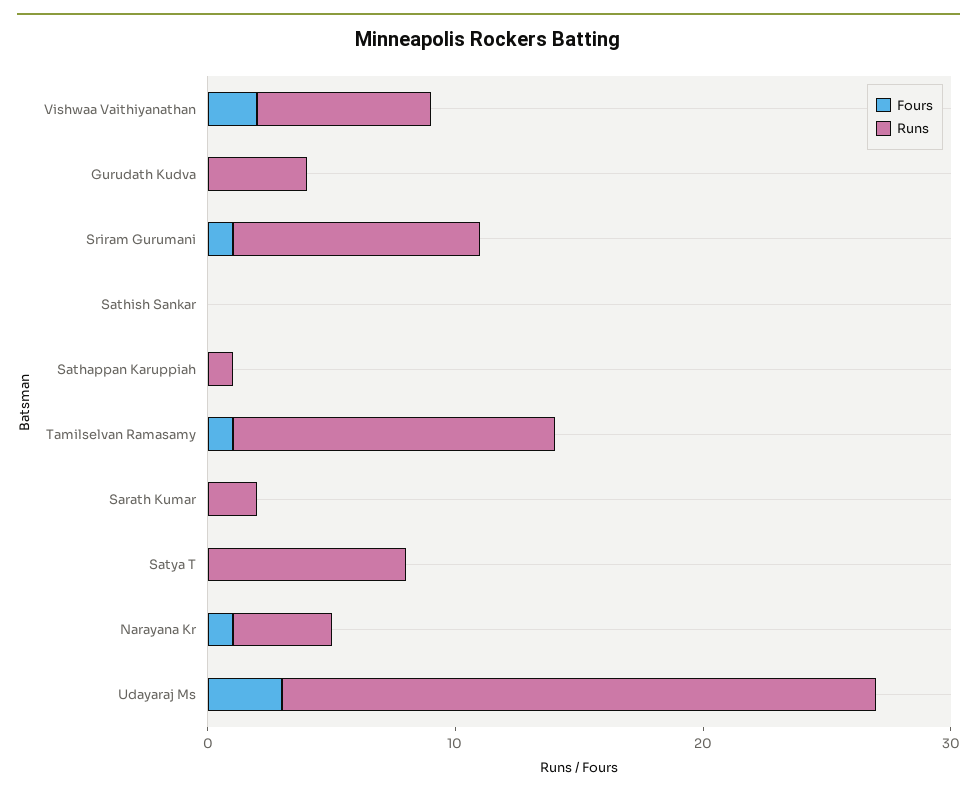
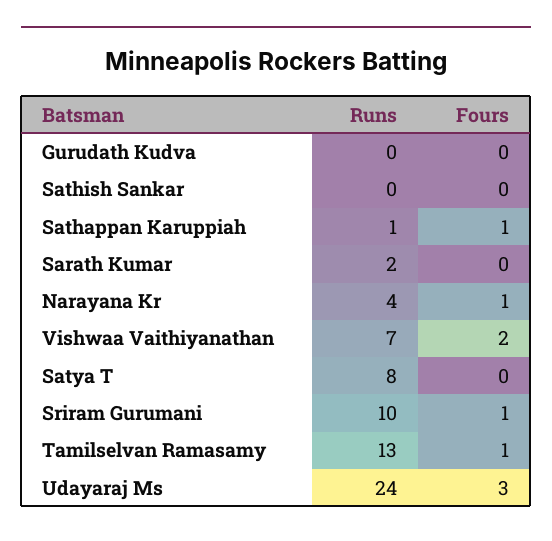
Runs, Gurudath Kudva: 4 -> 0
Fours, Sathappan Karuppiah: 0 -> 1

